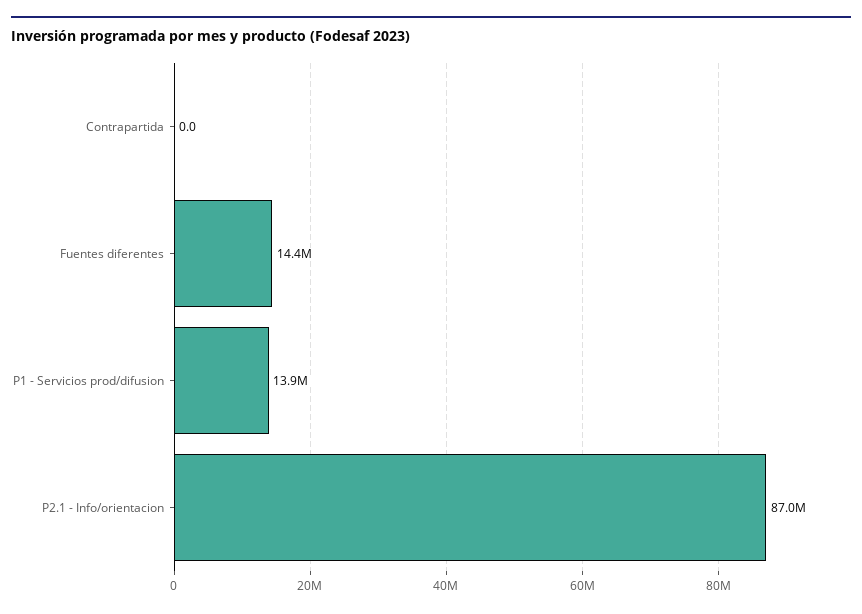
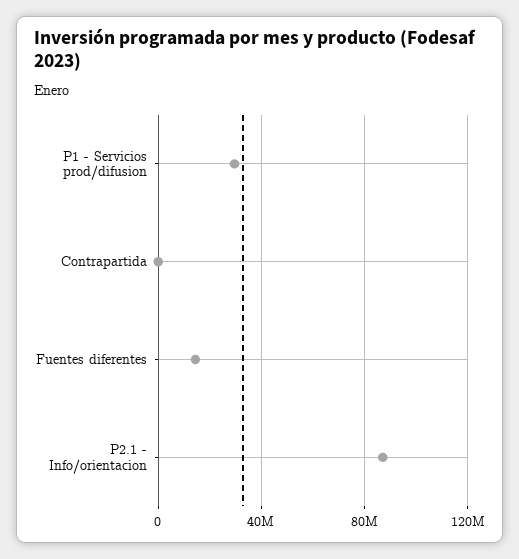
P1 - Servicios prod/difusion: 13900000 -> 30000000

